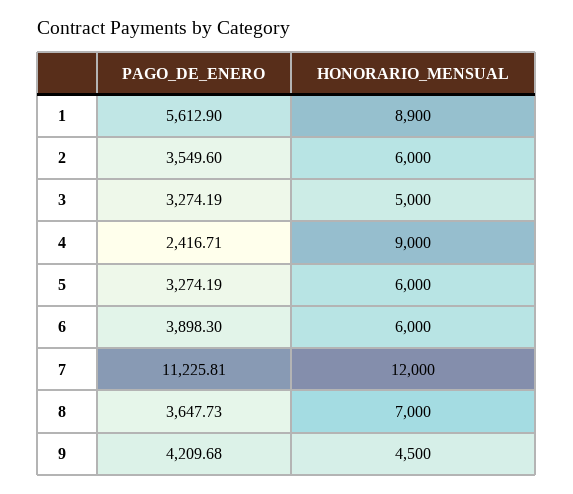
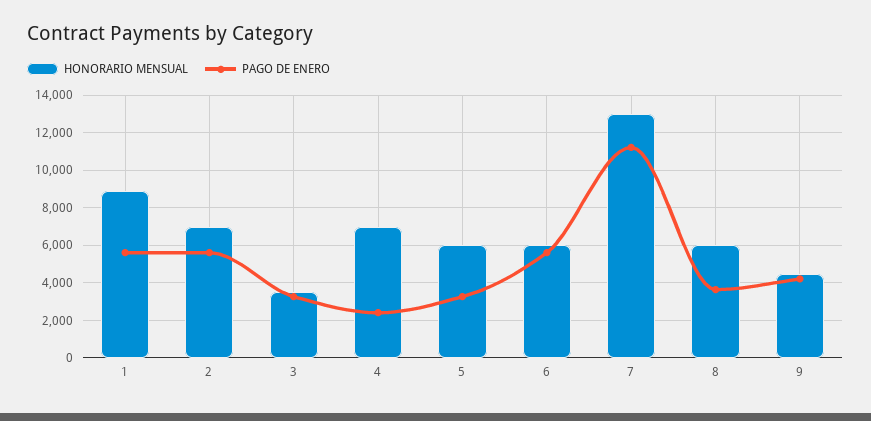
PAGO_DE_ENERO, 2: 3549.6 -> 5500
HONORARIO_MENSUAL, 2: 6000 -> 7000
HONORARIO_MENSUAL, 3: 5000 -> 3500
HONORARIO_MENSUAL, 4: 9000 -> 7000
PAGO_DE_ENERO, 6: 3898.3 -> 5500
HONORARIO_MENSUAL, 7: 12000 -> 13000
HONORARIO_MENSUAL, 8: 7000 -> 6000

